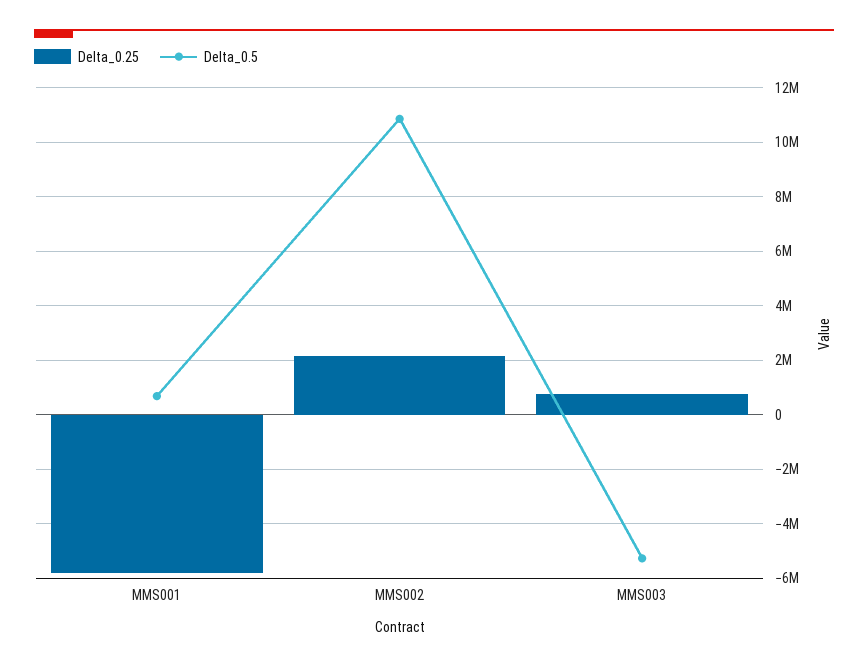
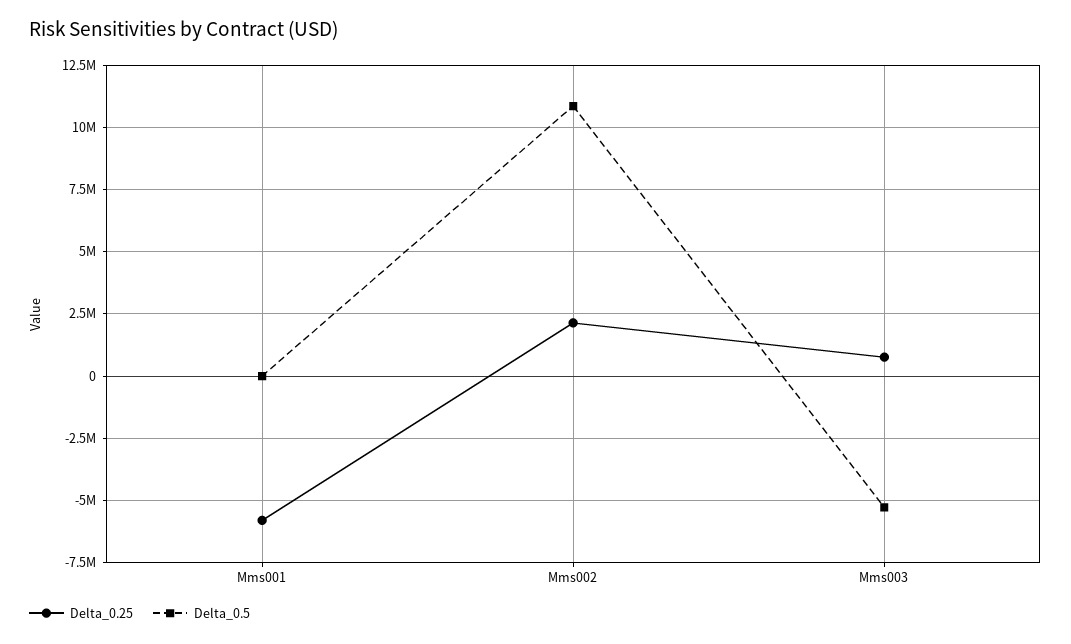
Delta_0.5, MMS001: 750000 -> 0

